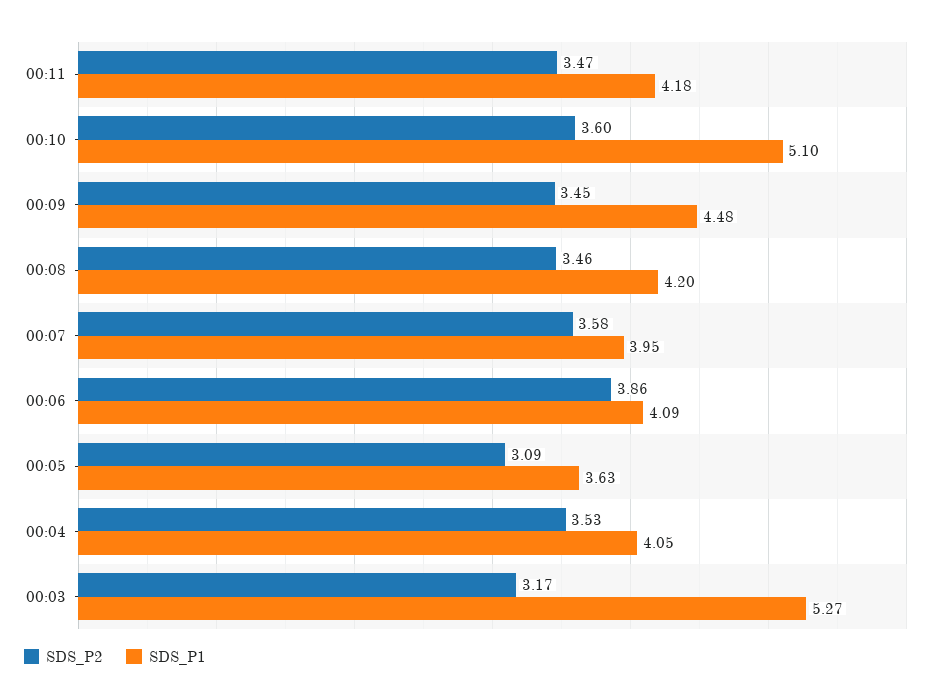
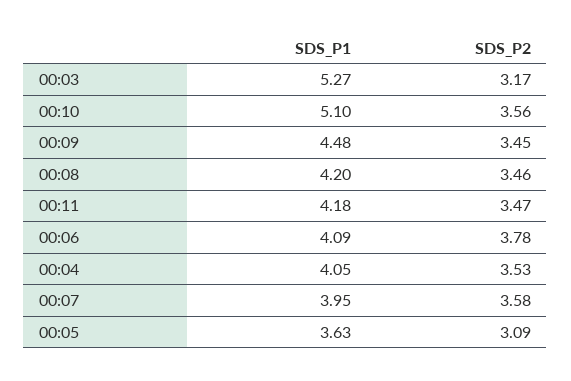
SDS_P2, 00:10: 3.6 -> 3.56
SDS_P2, 00:06: 3.86 -> 3.78

